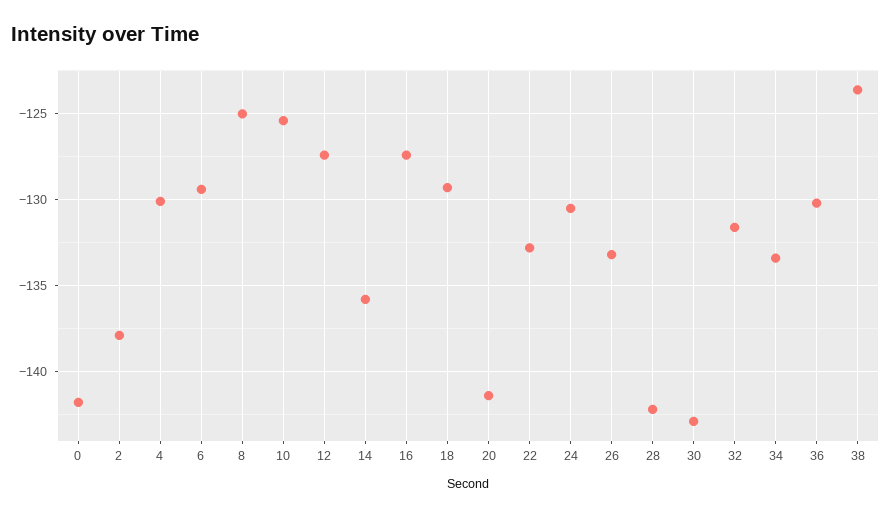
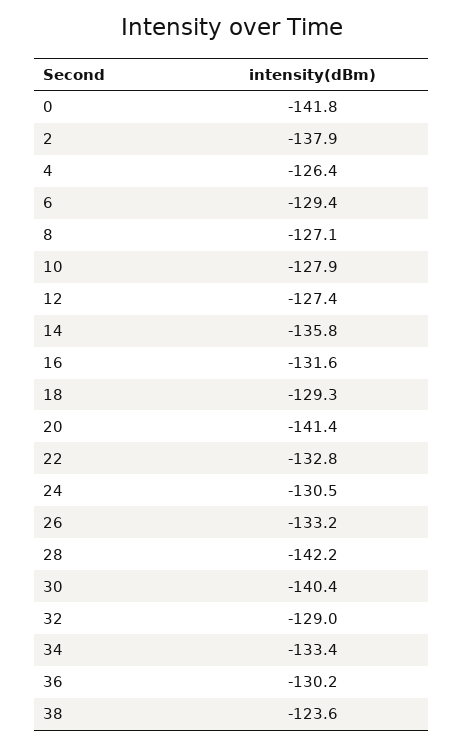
4: -130 -> -126.4
8: -125 -> -127.1
10: -125.5 -> -127.9
16: -127.5 -> -131.6
30: -143 -> -140.4
32: -131.5 -> -129

